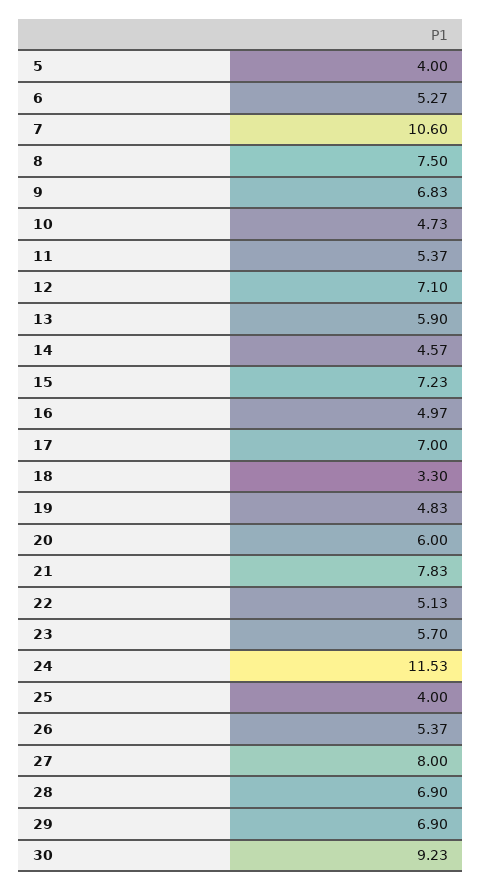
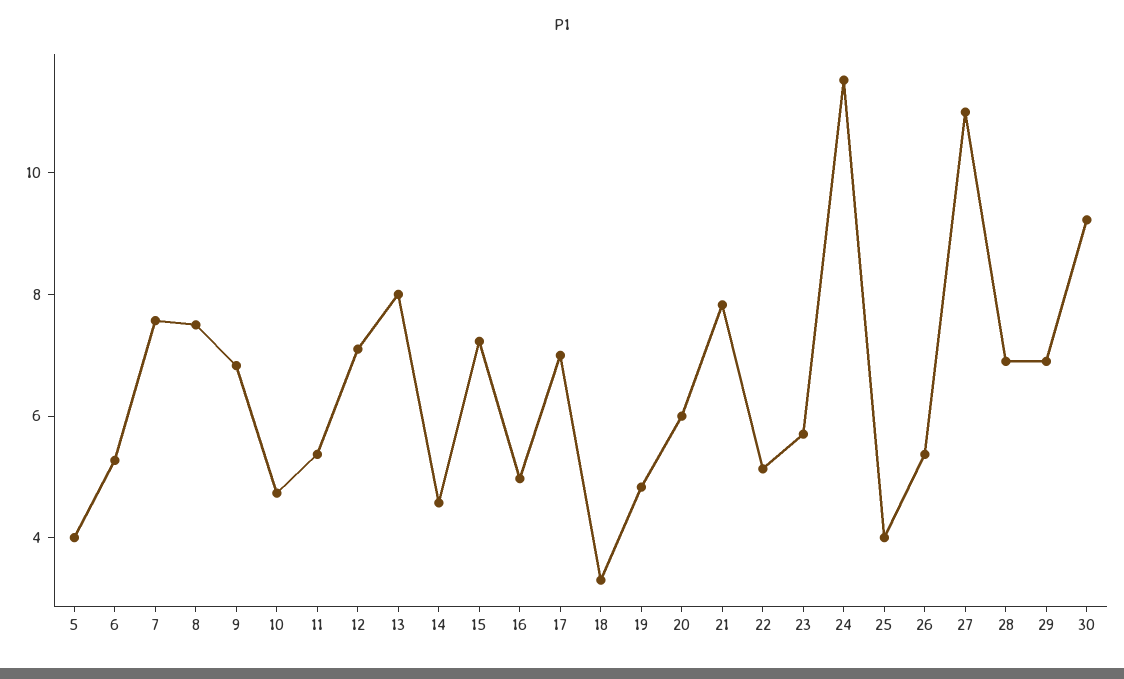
7: 10.6 -> 7.5
13: 5.9 -> 8
27: 8 -> 11

